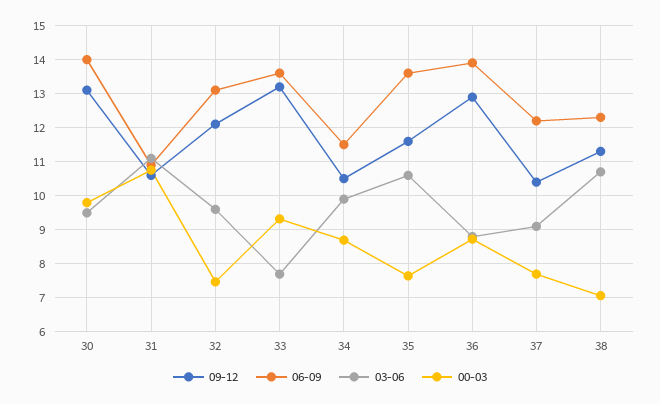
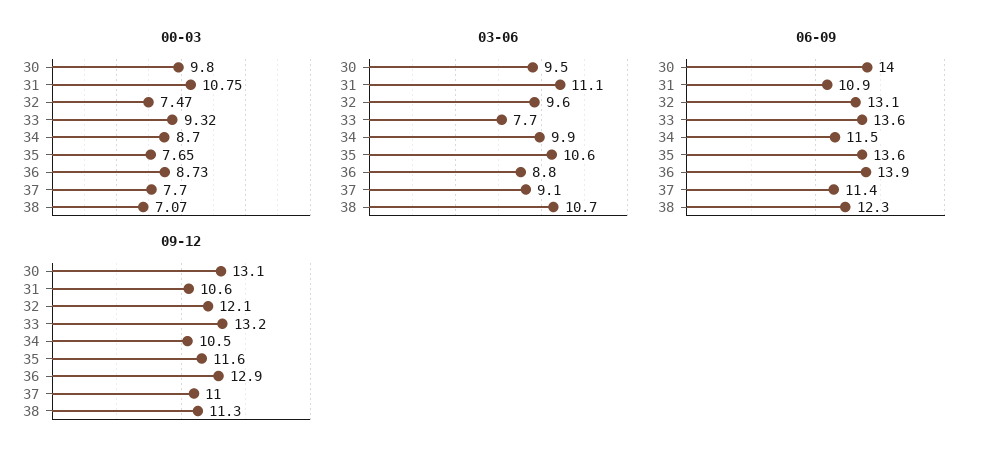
09-12, 37: 10.4 -> 11
06-09, 37: 12.2 -> 11.4

